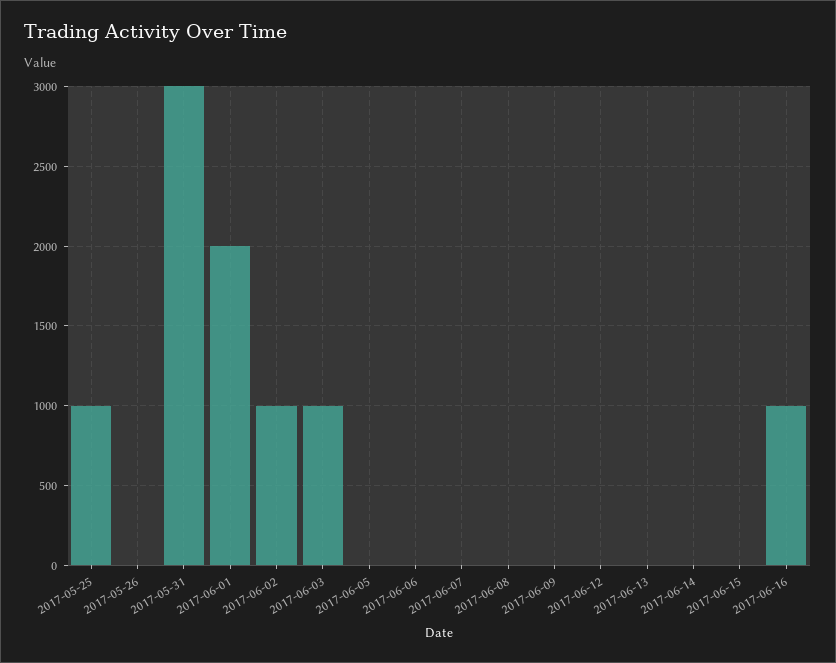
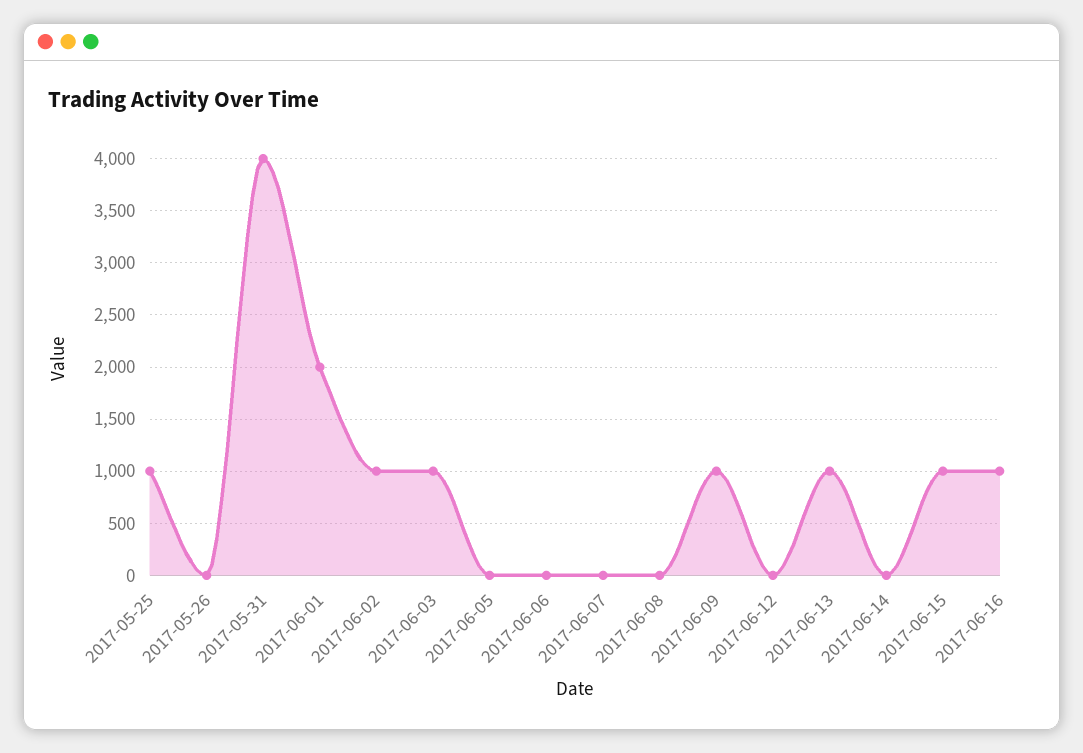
2017-05-31: 3000 -> 4000
2017-06-09: 0 -> 1000
2017-06-13: 0 -> 1000
2017-06-15: 0 -> 1000

